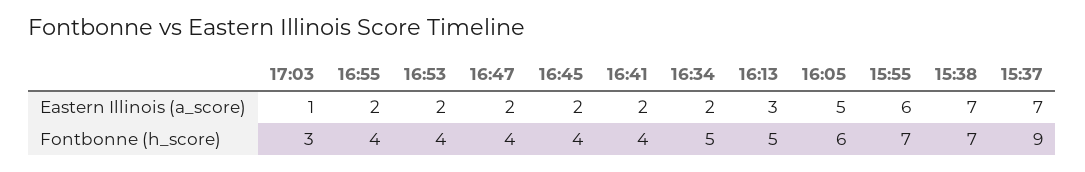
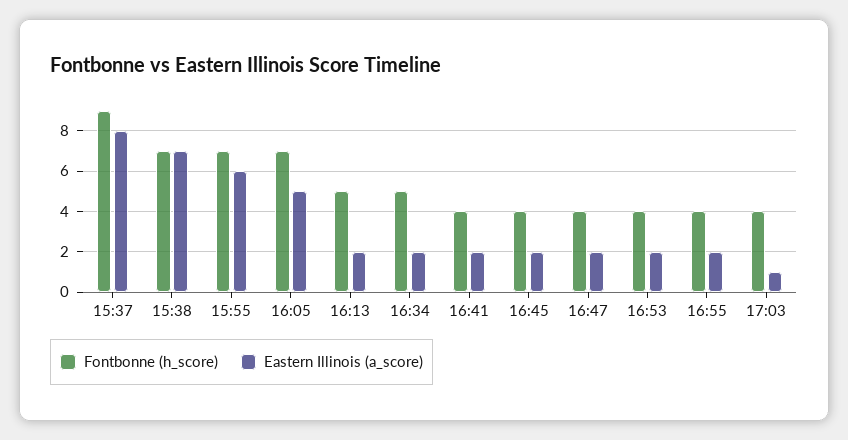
Eastern Illinois (a_score), 16:13: 3 -> 2
Eastern Illinois (a_score), 15:37: 7 -> 8
Fontbonne (h_score), 17:03: 3 -> 4
Fontbonne (h_score), 16:05: 6 -> 7

